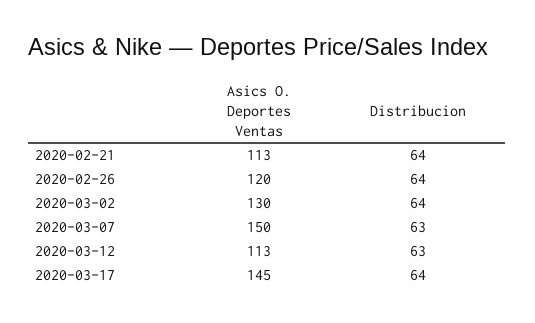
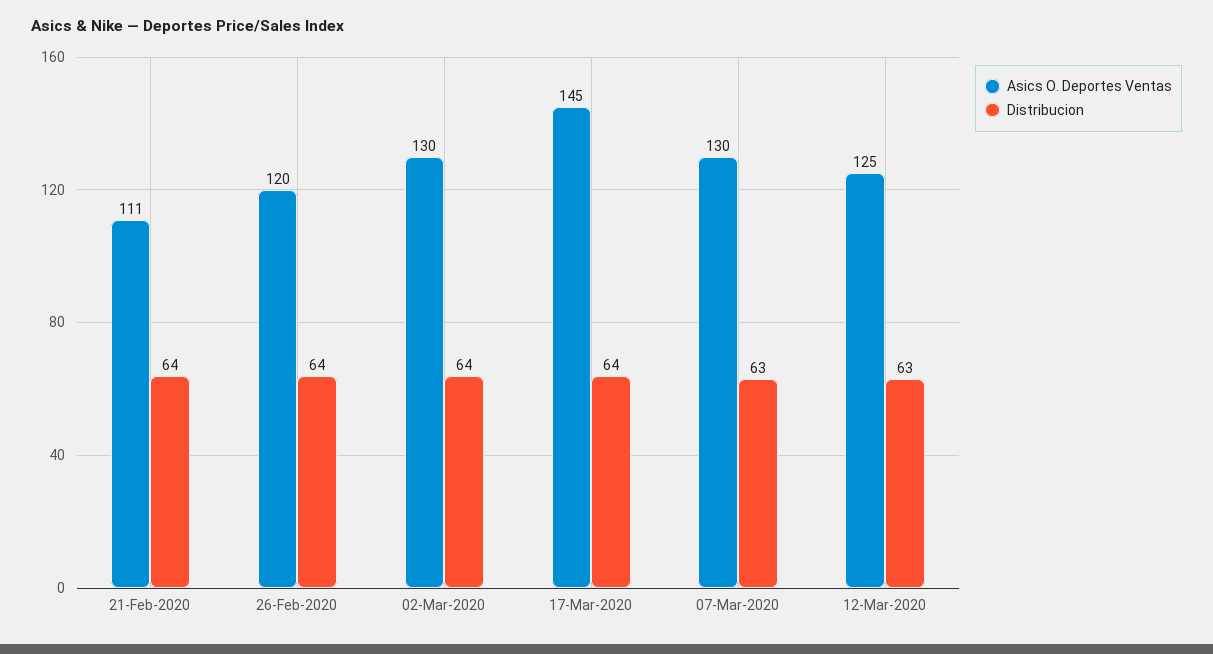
Asics O. Deportes Ventas, 2020-02-21: 113 -> 111
Asics O. Deportes Ventas, 2020-03-07: 150 -> 130
Asics O. Deportes Ventas, 2020-03-12: 113 -> 125

